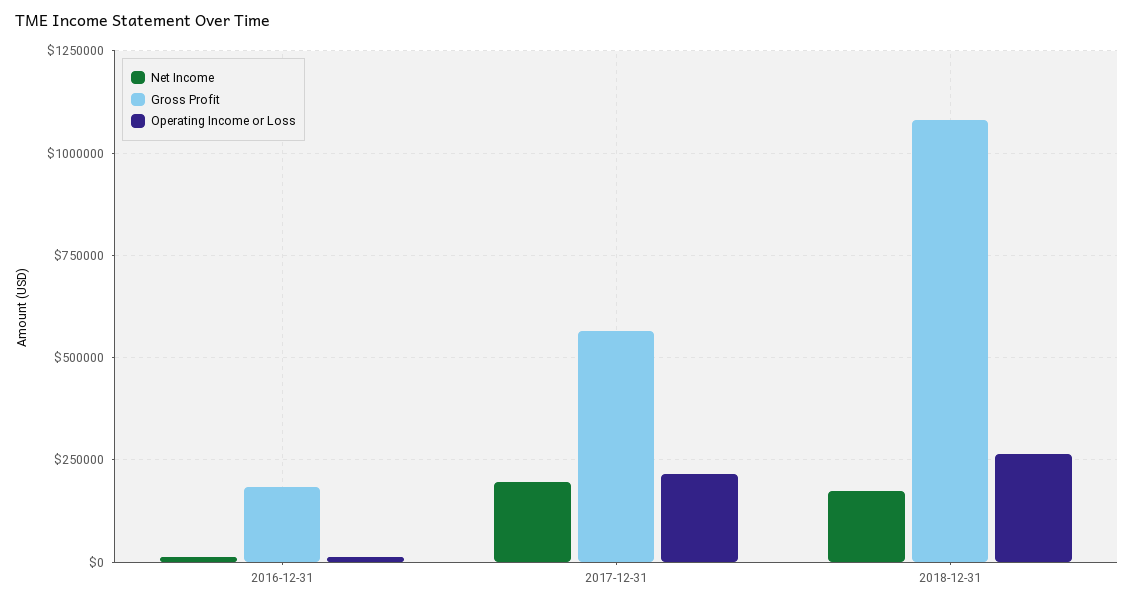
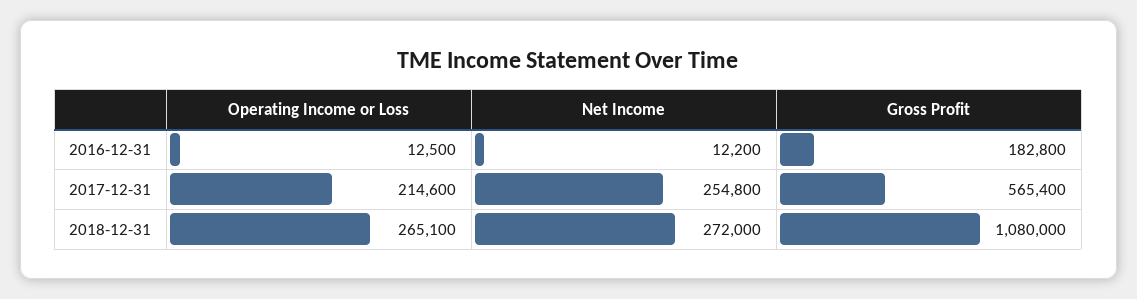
Net Income, 2017-12-31: 200000 -> 254800
Net Income, 2018-12-31: 175000 -> 272000

